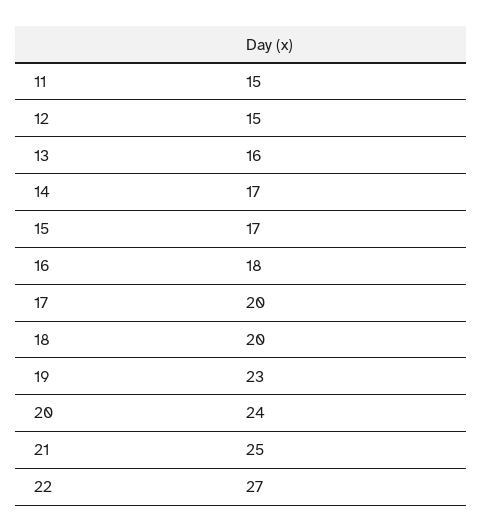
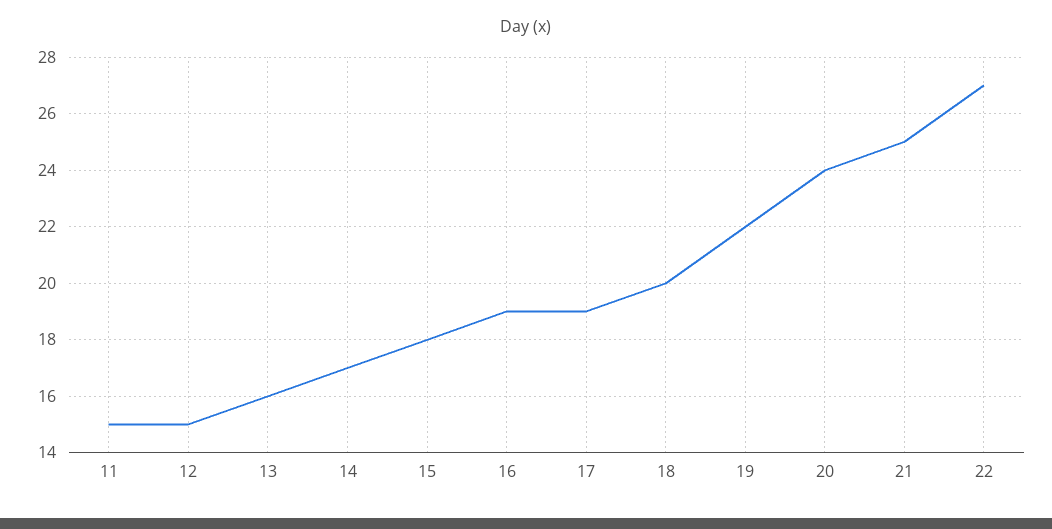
15: 17 -> 18
16: 18 -> 19
17: 20 -> 19
19: 23 -> 22

